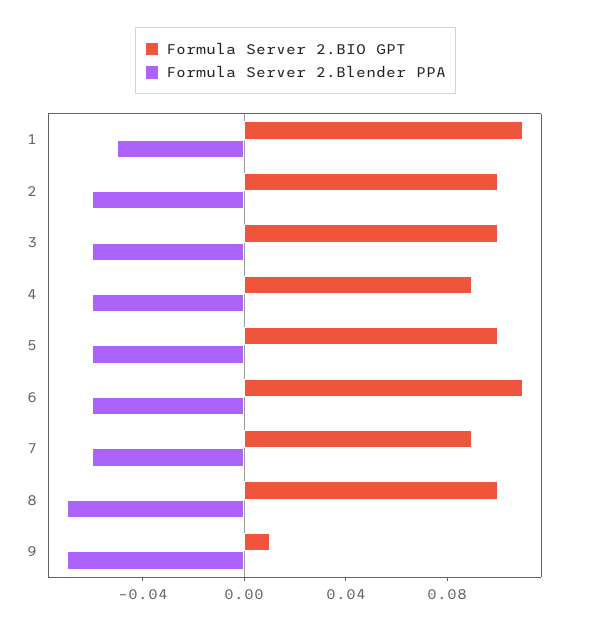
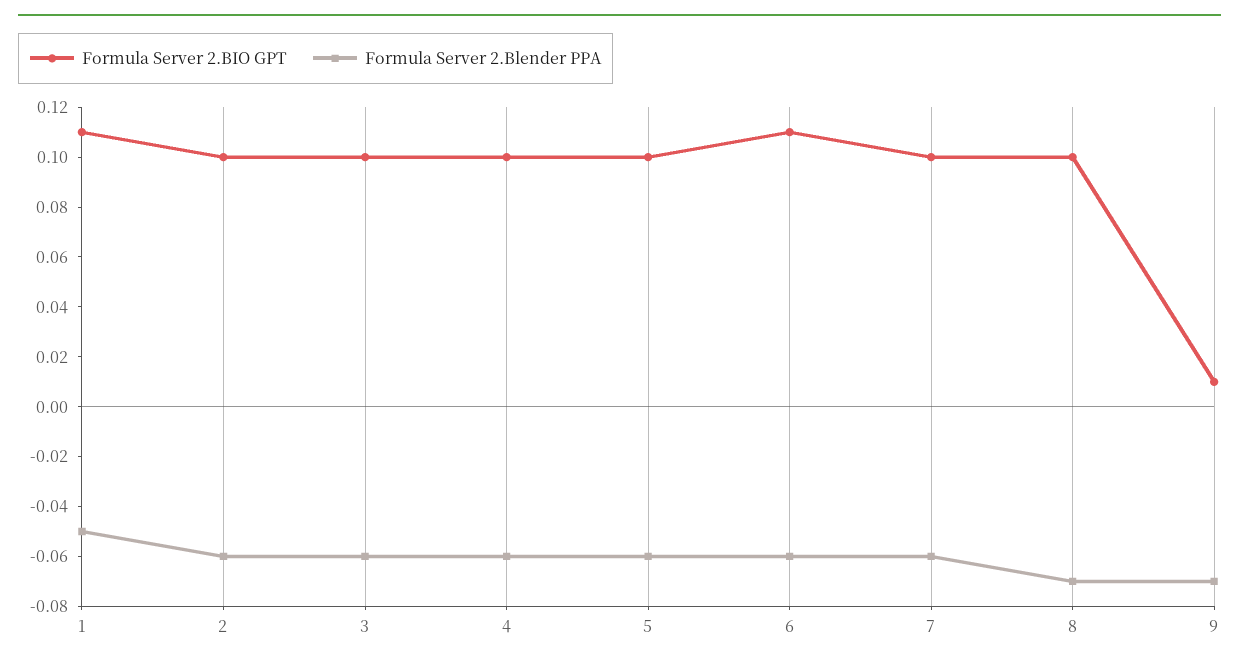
Formula Server 2.BIO GPT, 4: 0.09 -> 0.1
Formula Server 2.BIO GPT, 7: 0.09 -> 0.1

